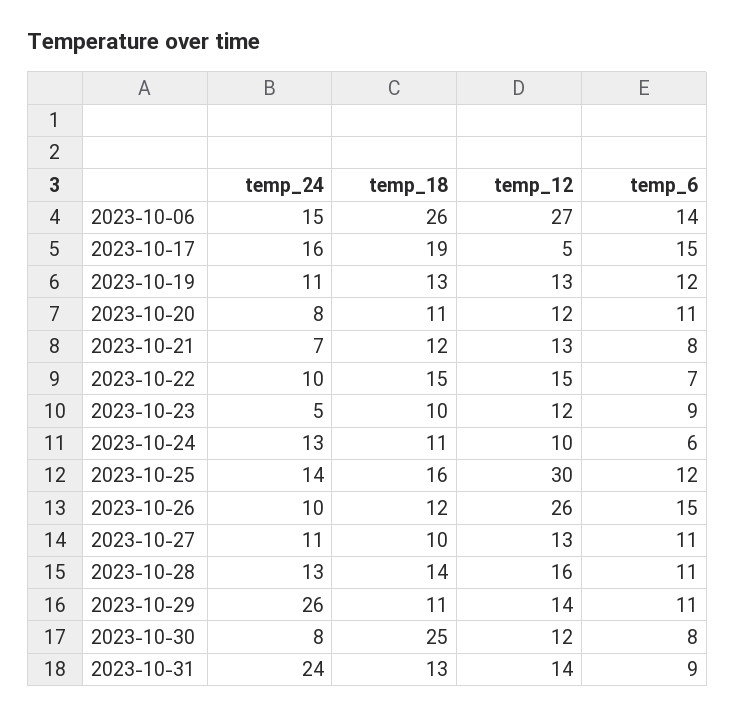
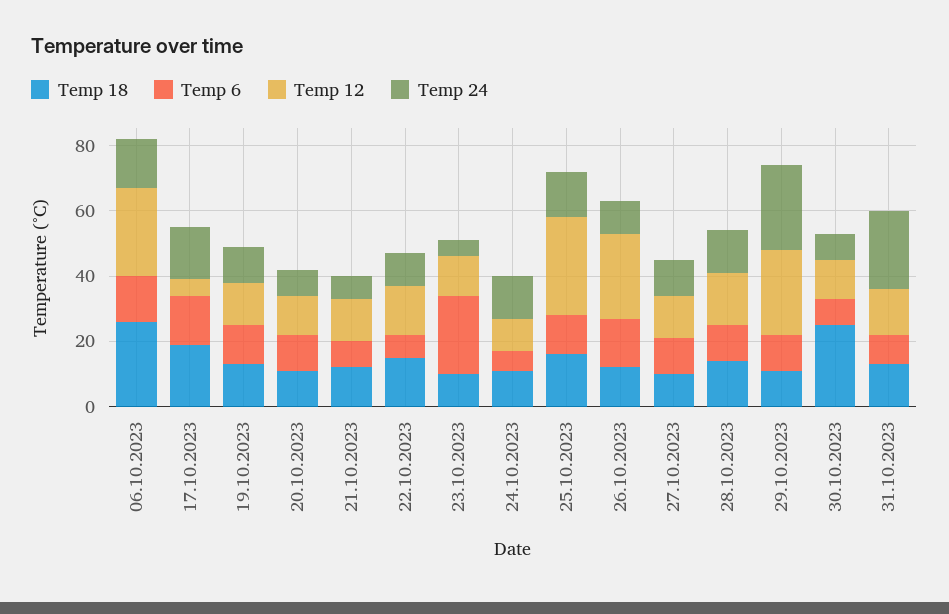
temp_6, 2023-10-23: 9 -> 25
temp_12, 2023-10-29: 14 -> 25

